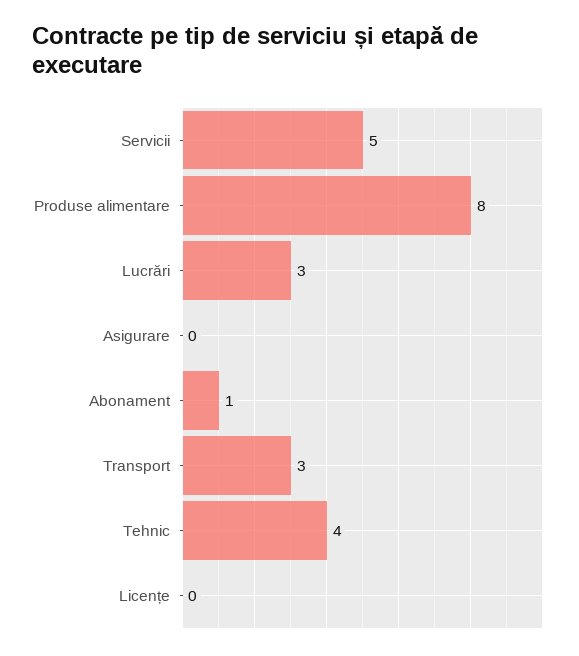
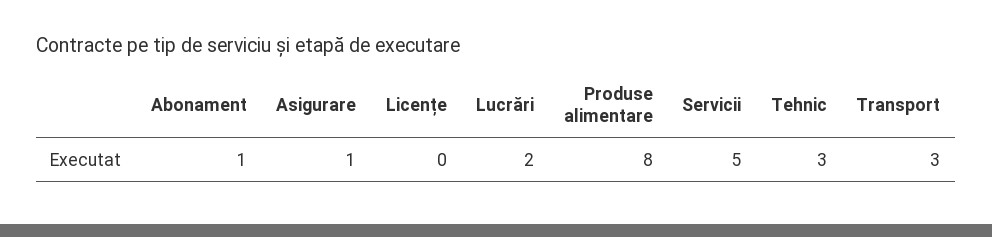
Lucrări: 3 -> 2
Asigurare: 0 -> 1
Tehnic: 4 -> 3

